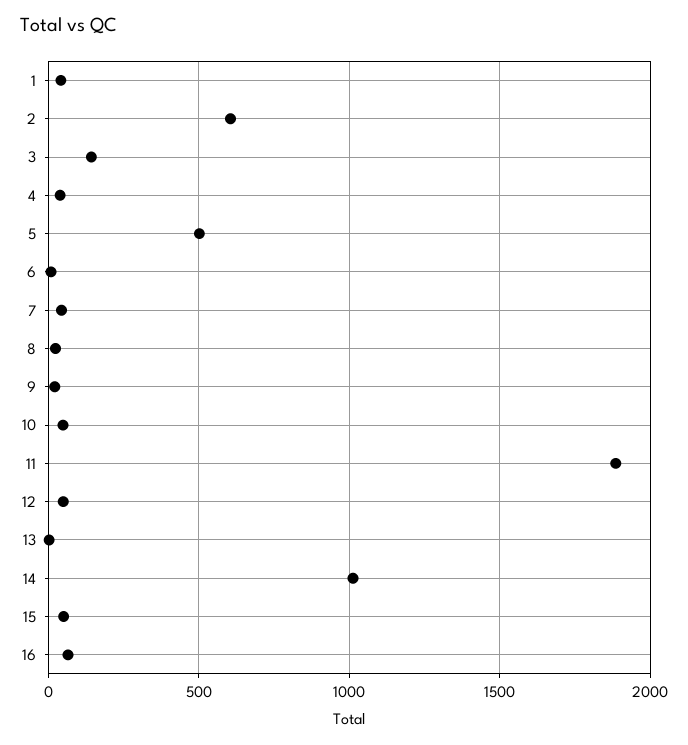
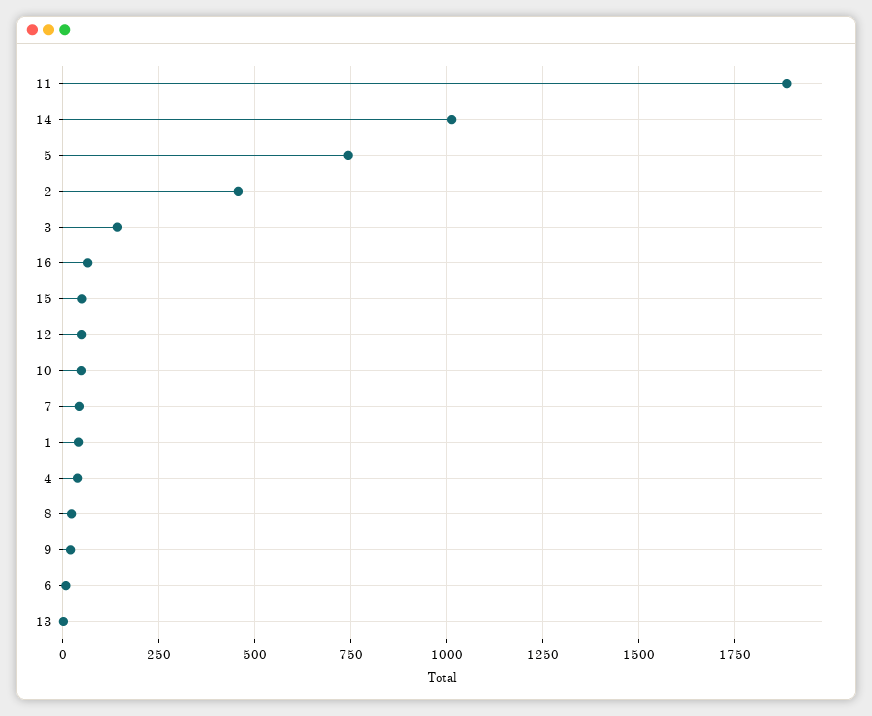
2: 600 -> 450
5: 500 -> 750

